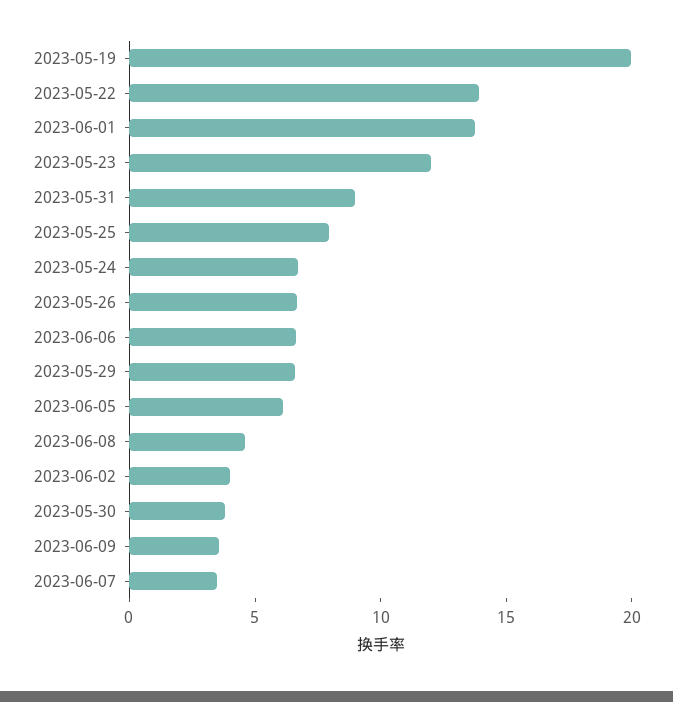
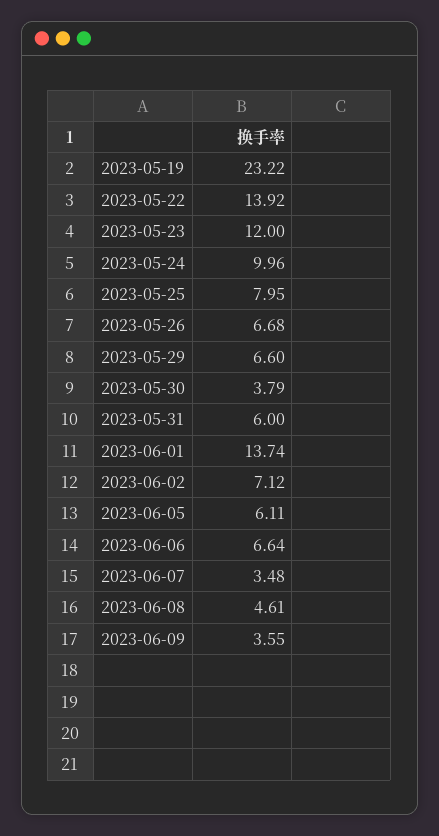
2023-05-19: 20 -> 23.22
2023-05-31: 9 -> 6
2023-05-24: 7 -> 9.96
2023-06-02: 4 -> 7.12

